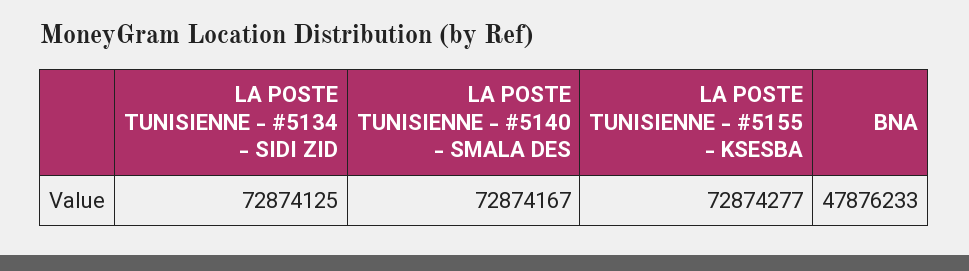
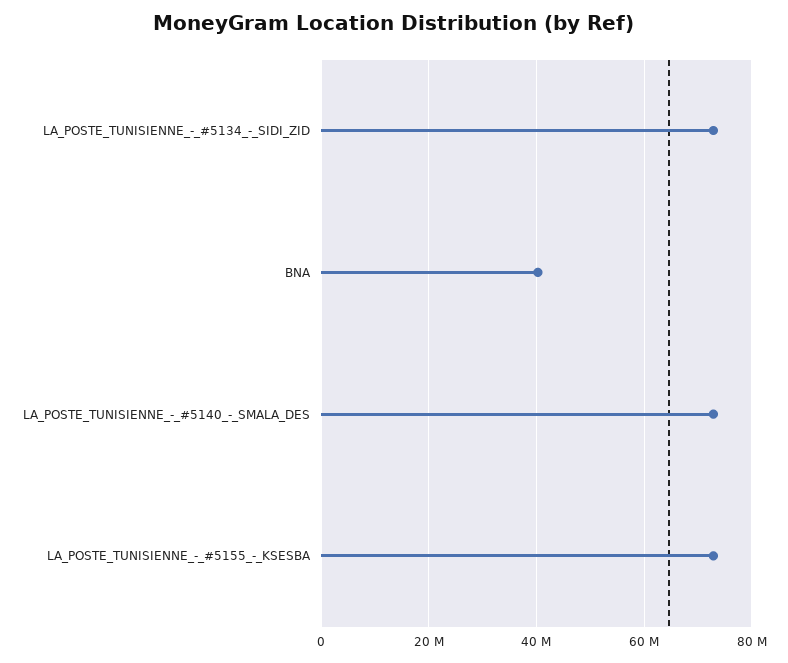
BNA: 47876233 -> 40000000

